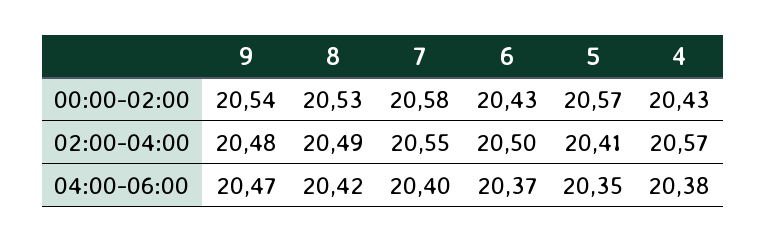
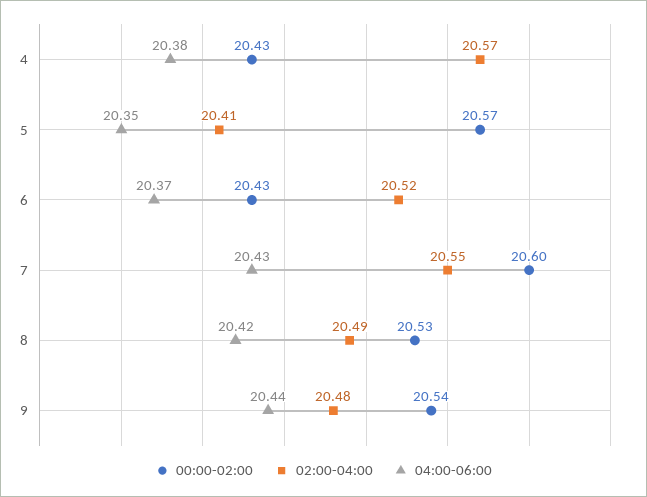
00:00-02:00, 7: 20.58 -> 20.6
02:00-04:00, 6: 20.5 -> 20.52
04:00-06:00, 9: 20.47 -> 20.44
04:00-06:00, 7: 20.4 -> 20.43

